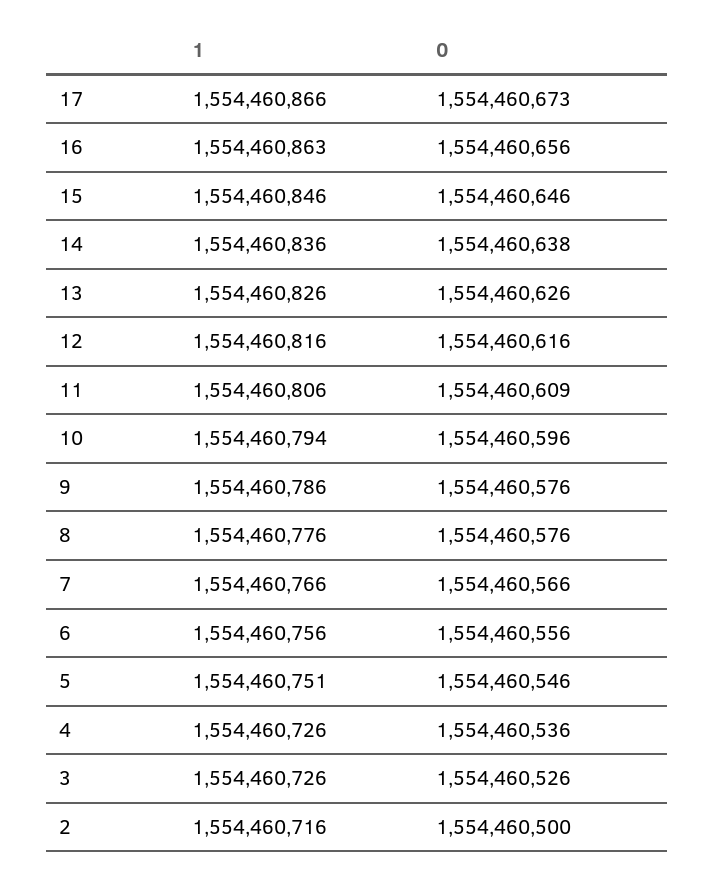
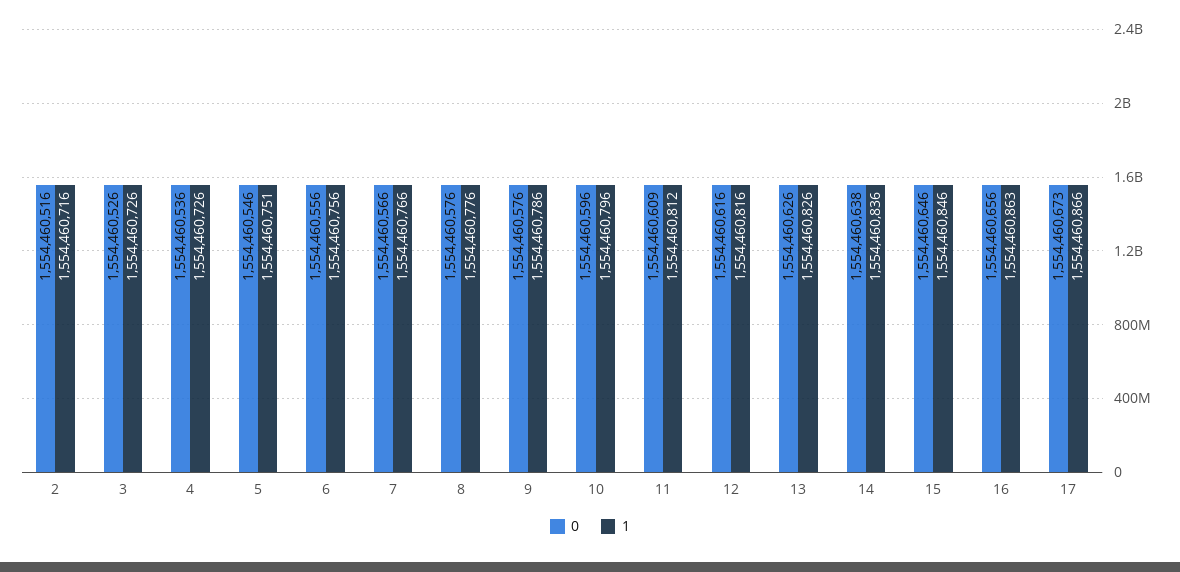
1, 11: 1554460806 -> 1554460812
1, 10: 1554460794 -> 1554460796
0, 2: 1554460500 -> 1554460516

